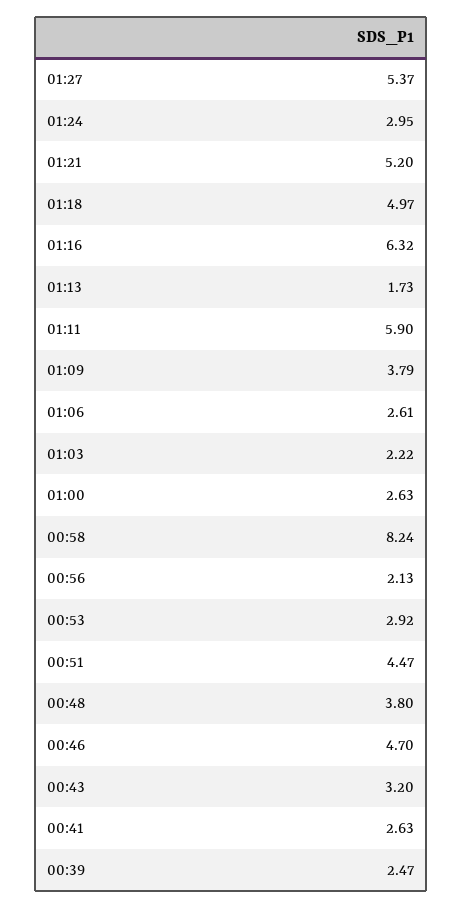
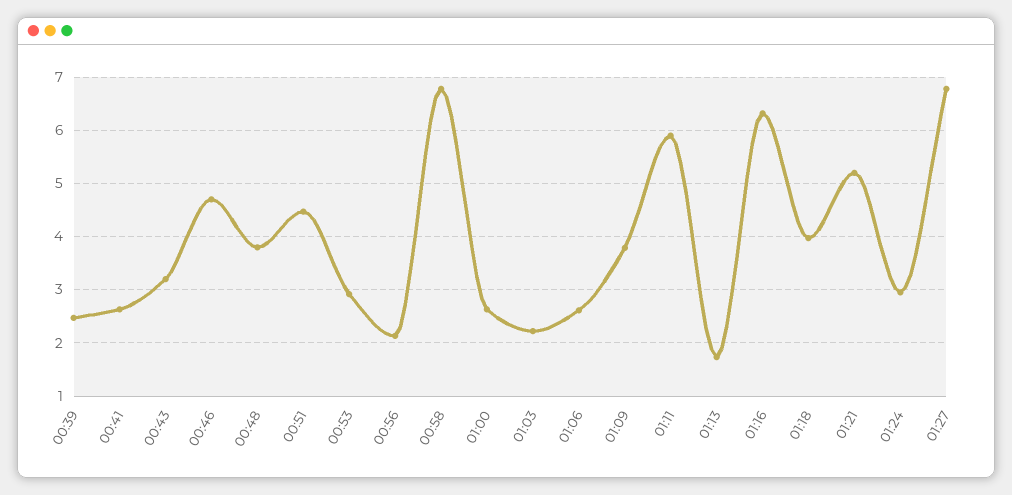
01:27: 5.37 -> 6.8
01:18: 4.97 -> 4
00:58: 8.24 -> 6.8

